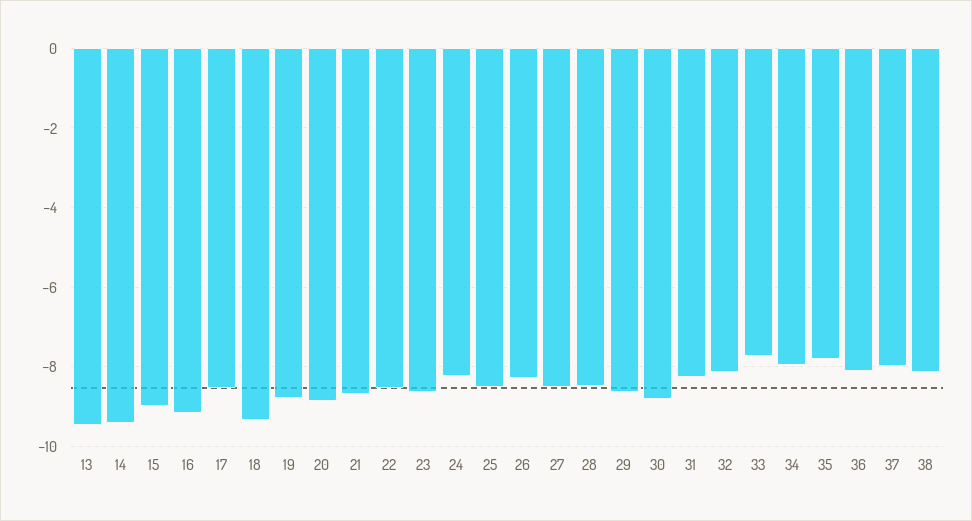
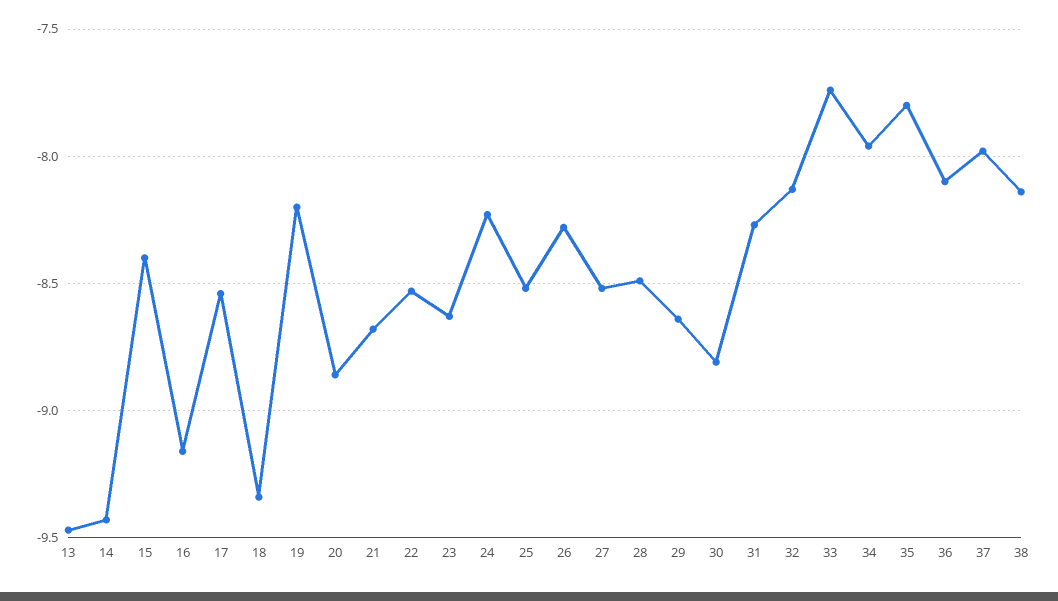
15: -9 -> -8.4
19: -8.8 -> -8.2

